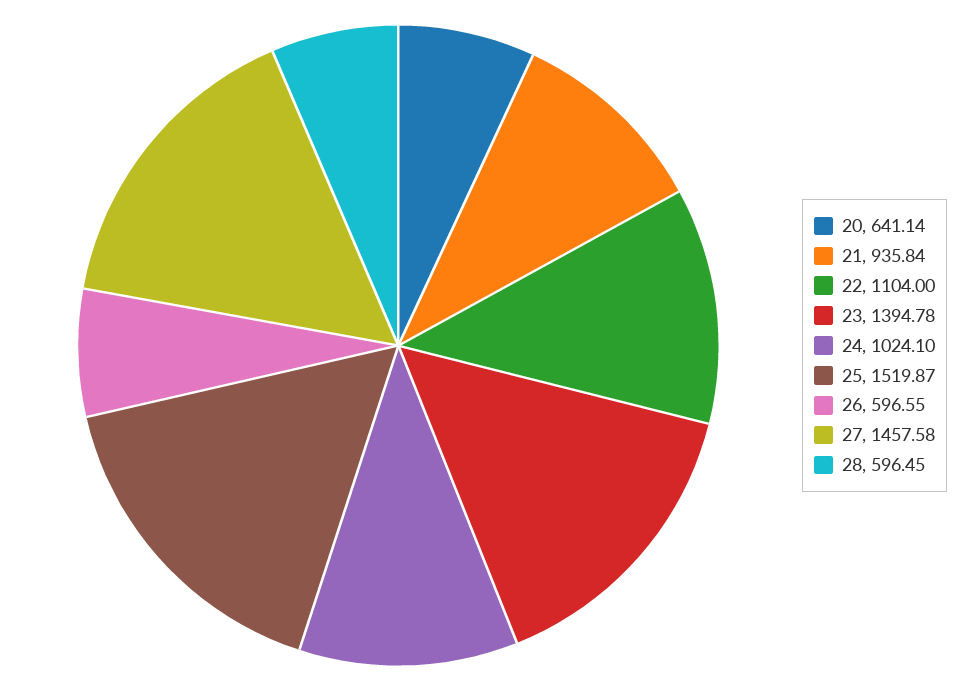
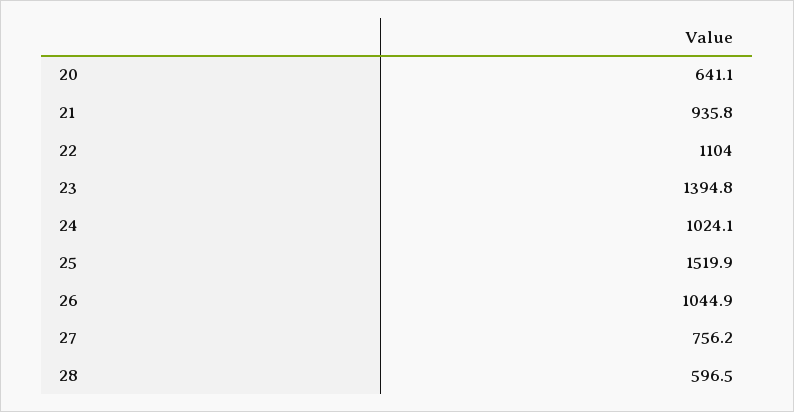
26: 596.55 -> 1044.9
27: 1457.58 -> 756.2

